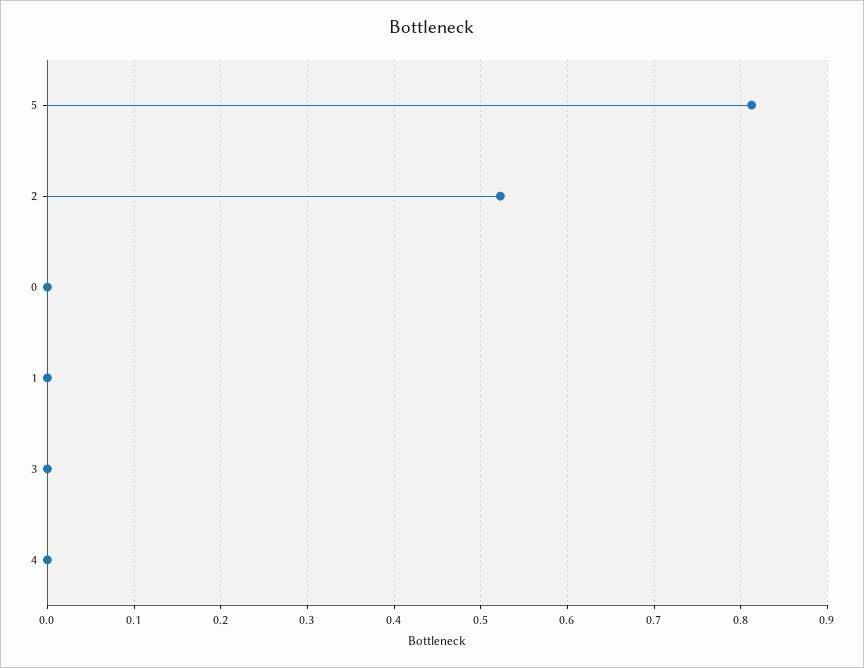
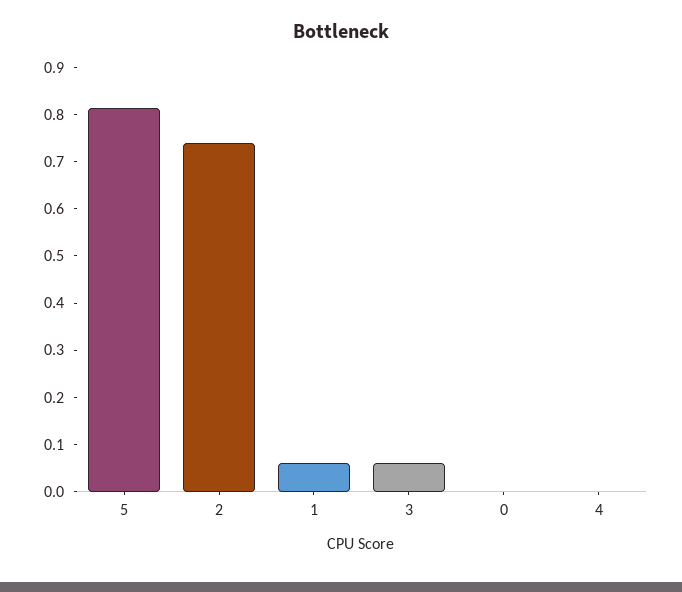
2: 0.52 -> 0.74
1: 0 -> 0.06
3: 0 -> 0.06

